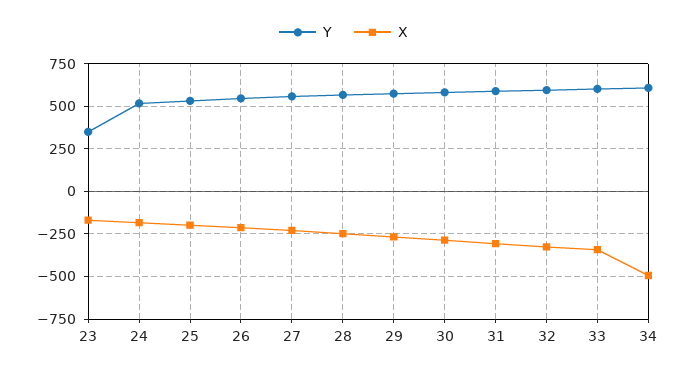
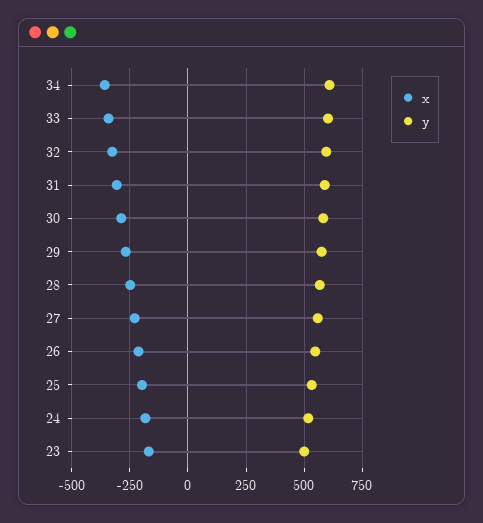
Y, 23: 350 -> 500
X, 34: -500 -> -350

